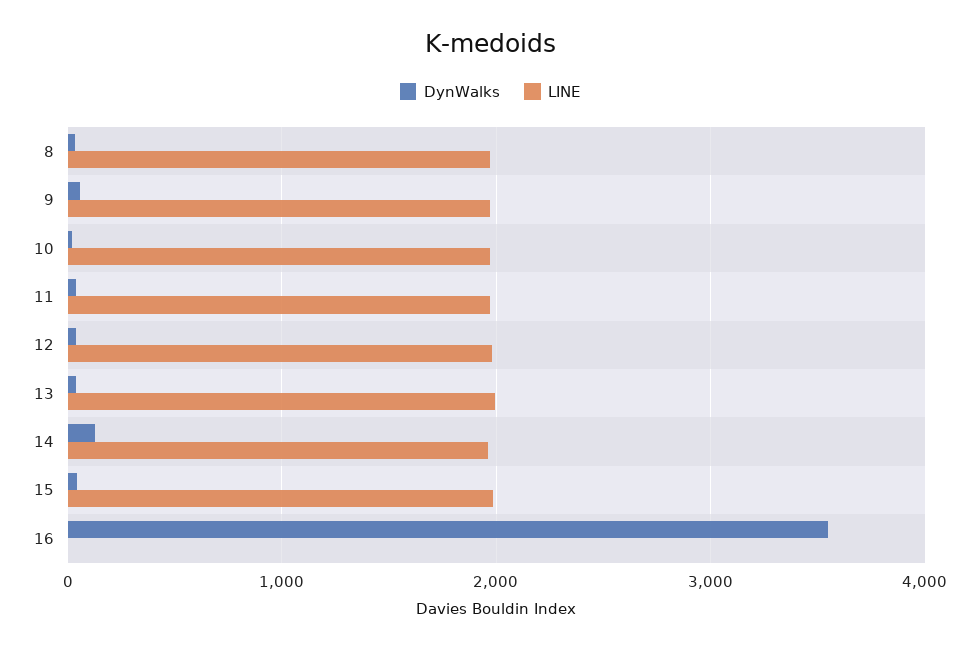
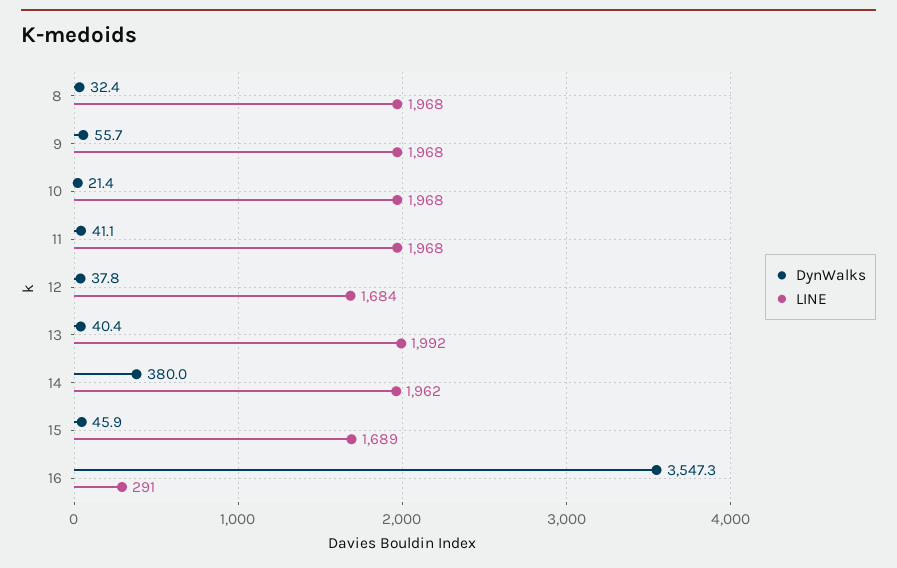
LINE, 12: 2000 -> 1684
DynWalks, 14: 100 -> 380
LINE, 15: 2000 -> 1689
LINE, 16: 0 -> 291

